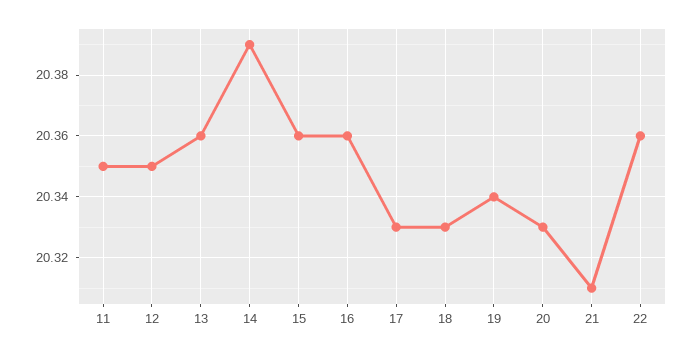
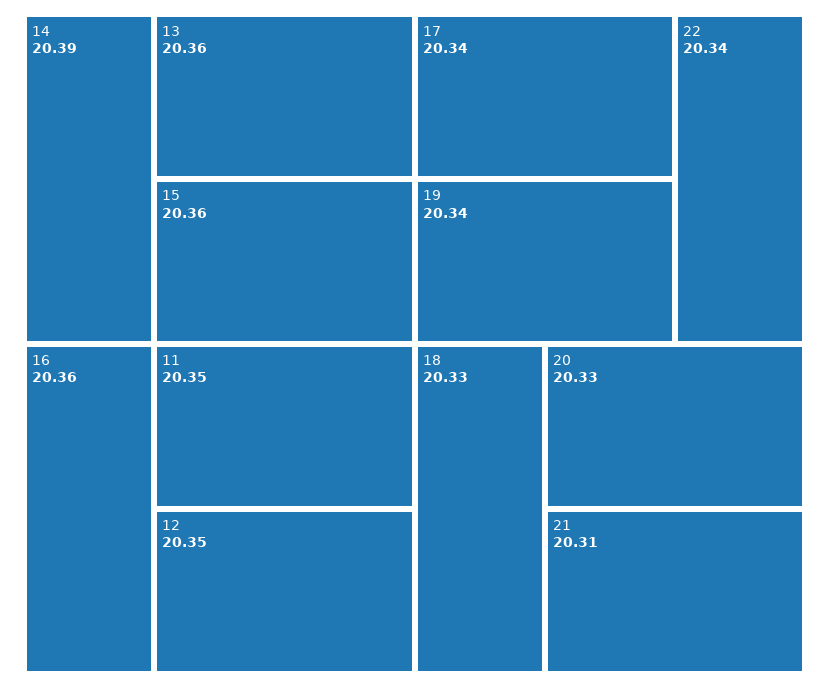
17: 20.33 -> 20.34
22: 20.36 -> 20.34

